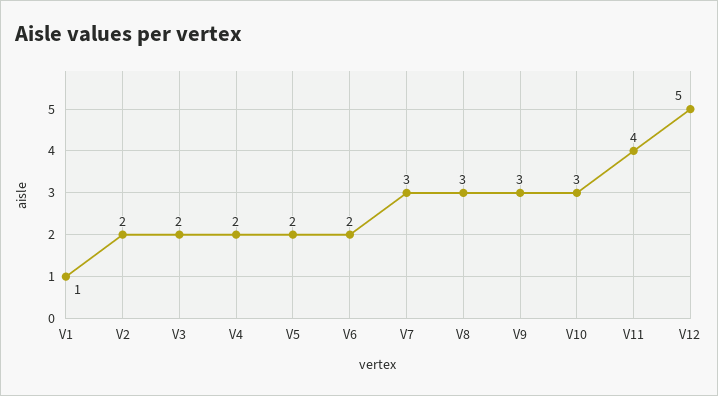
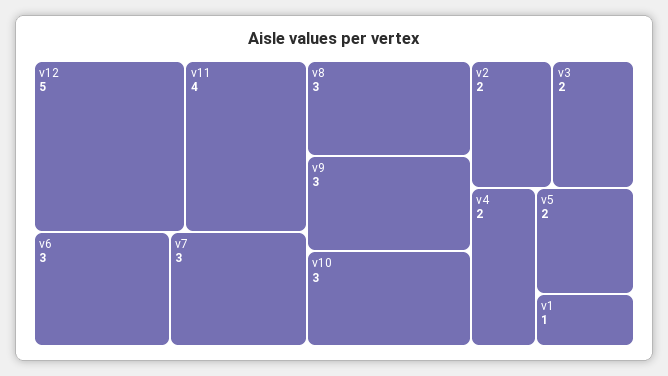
V6: 2 -> 3

